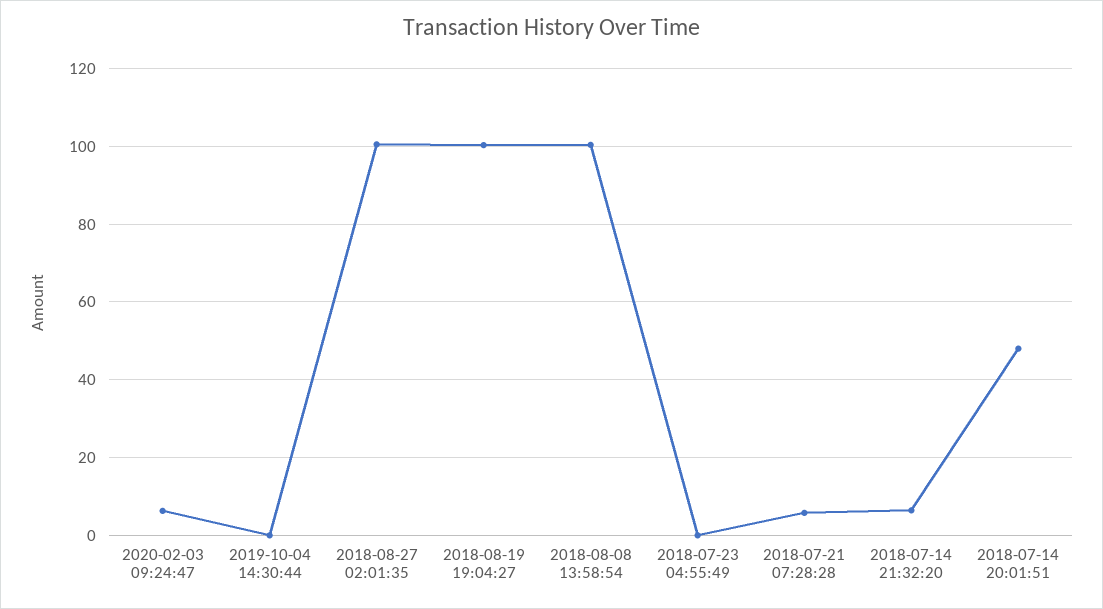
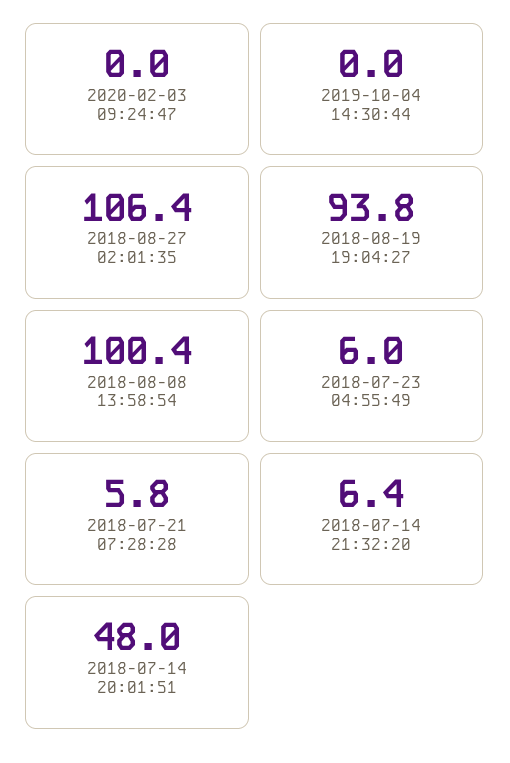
2020-02-03 09:24:47: 6 -> 0
2018-08-27 02:01:35: 100 -> 106.4
2018-08-19 19:04:27: 100 -> 93.8
2018-07-23 04:55:49: 0 -> 6

